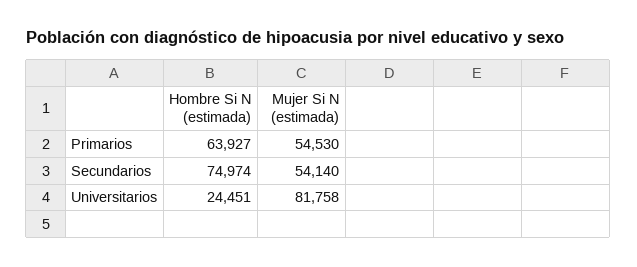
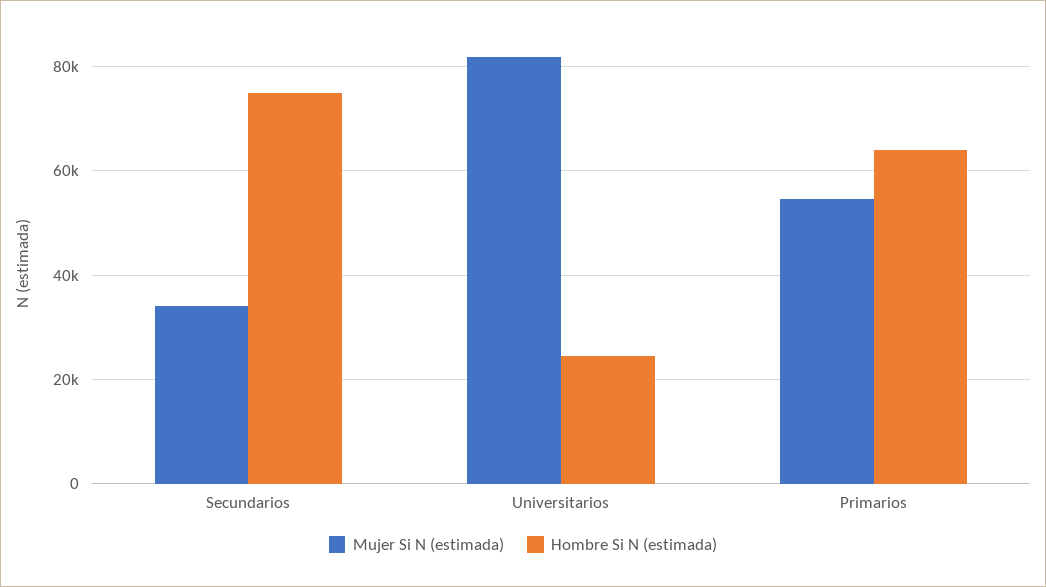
Mujer Si N (estimada), Secundarios: 54140 -> 34000

